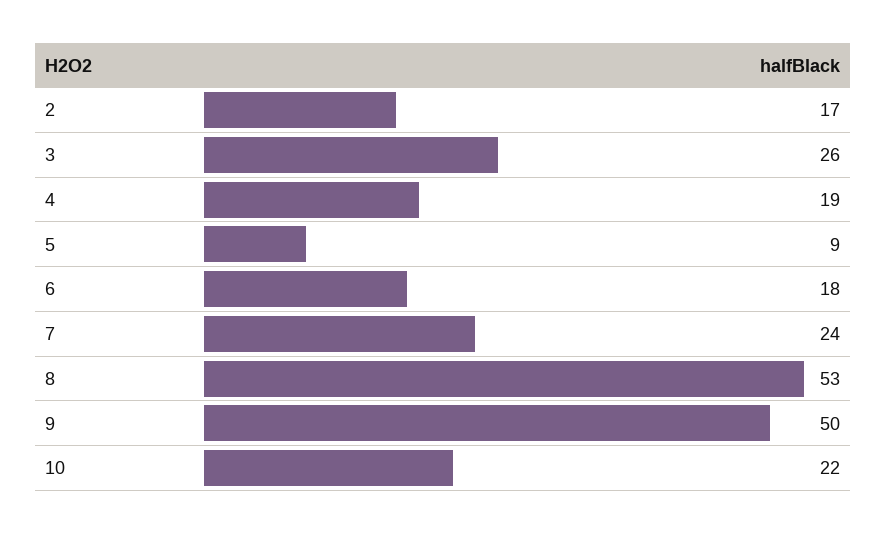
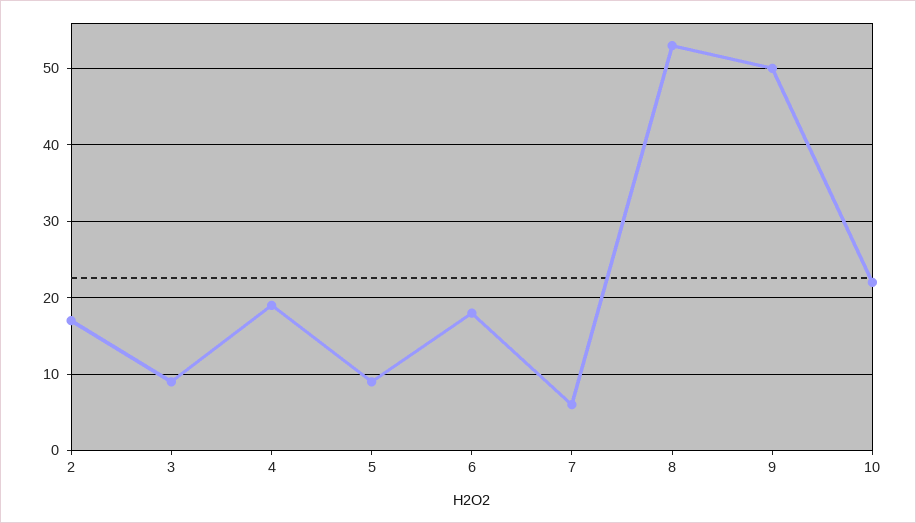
3: 26 -> 9
7: 24 -> 6

